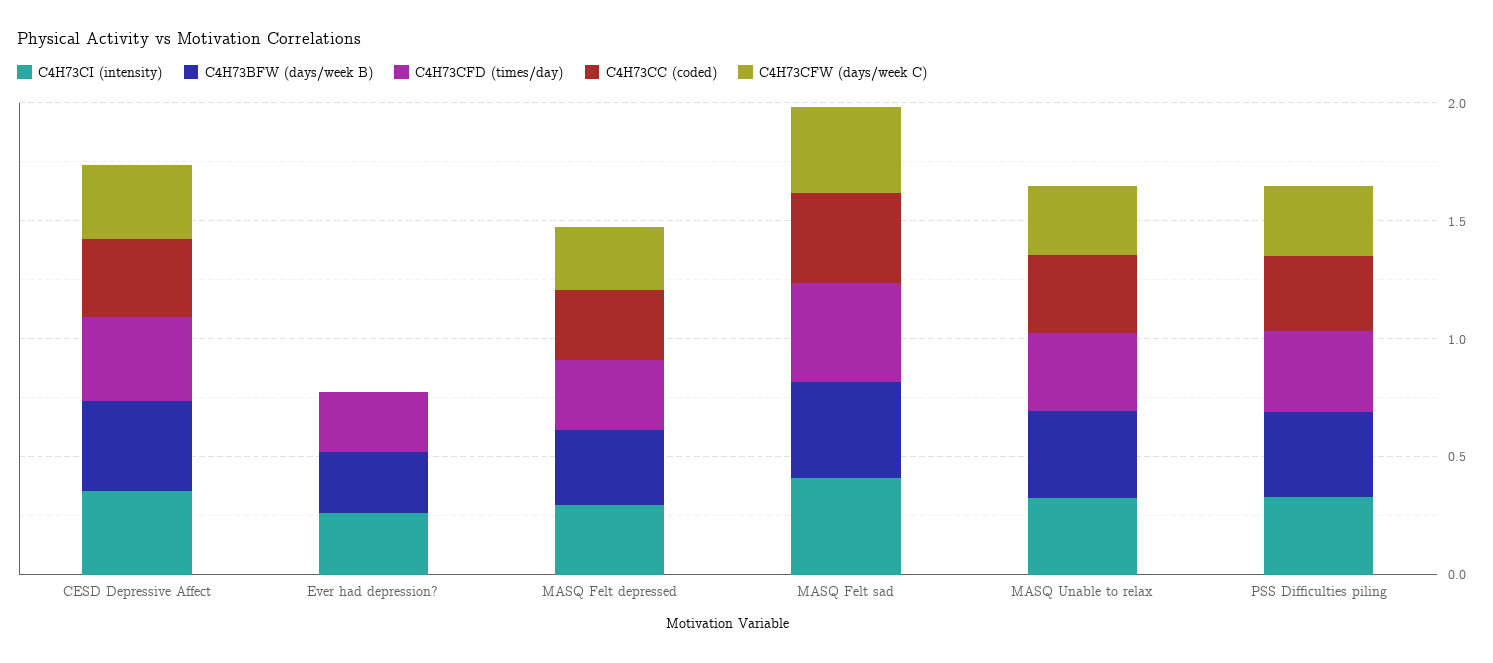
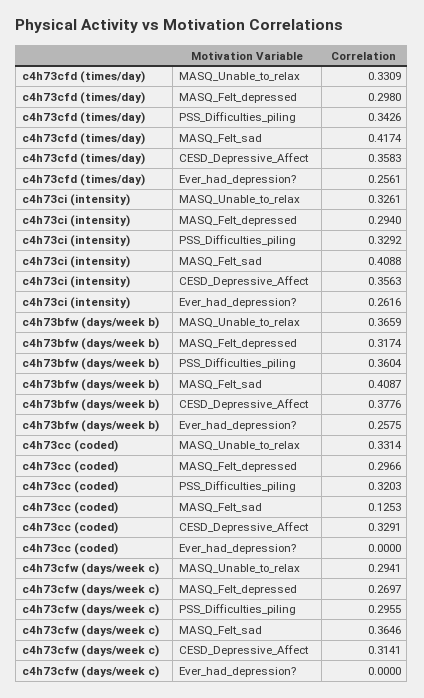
C4H73CC (coded), MASQ Felt sad: 0.4 -> 0.1253

